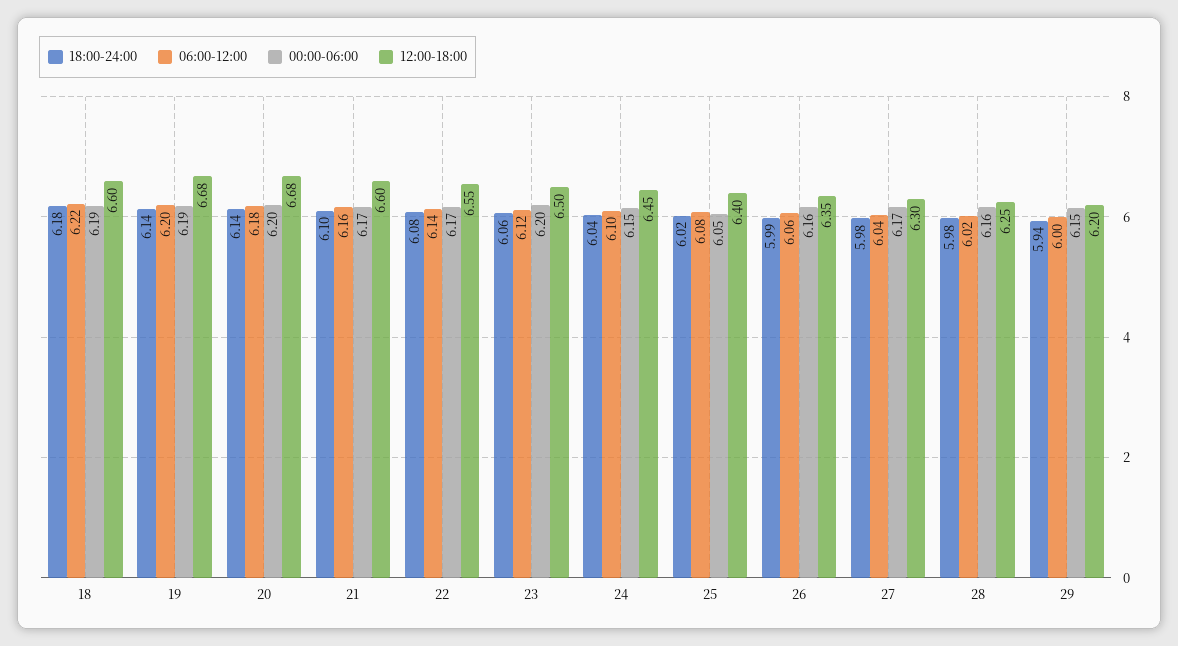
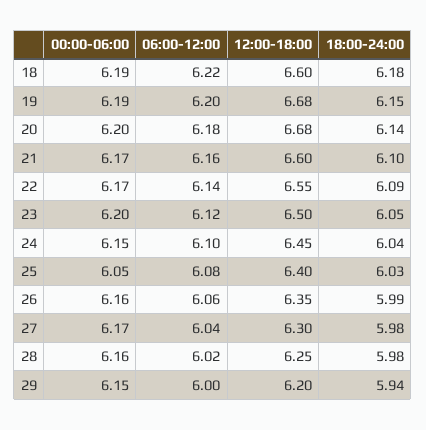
18:00-24:00, 19: 6.14 -> 6.15
18:00-24:00, 22: 6.08 -> 6.09
18:00-24:00, 23: 6.06 -> 6.05
18:00-24:00, 25: 6.02 -> 6.03

